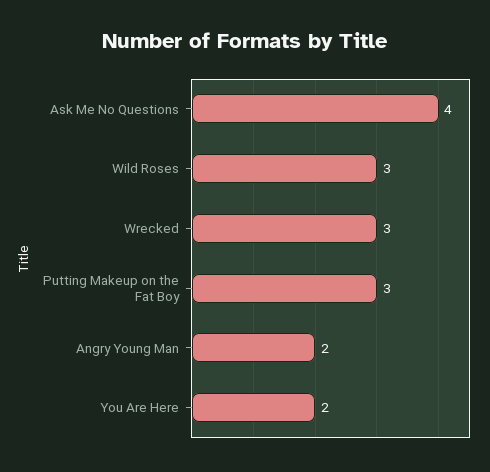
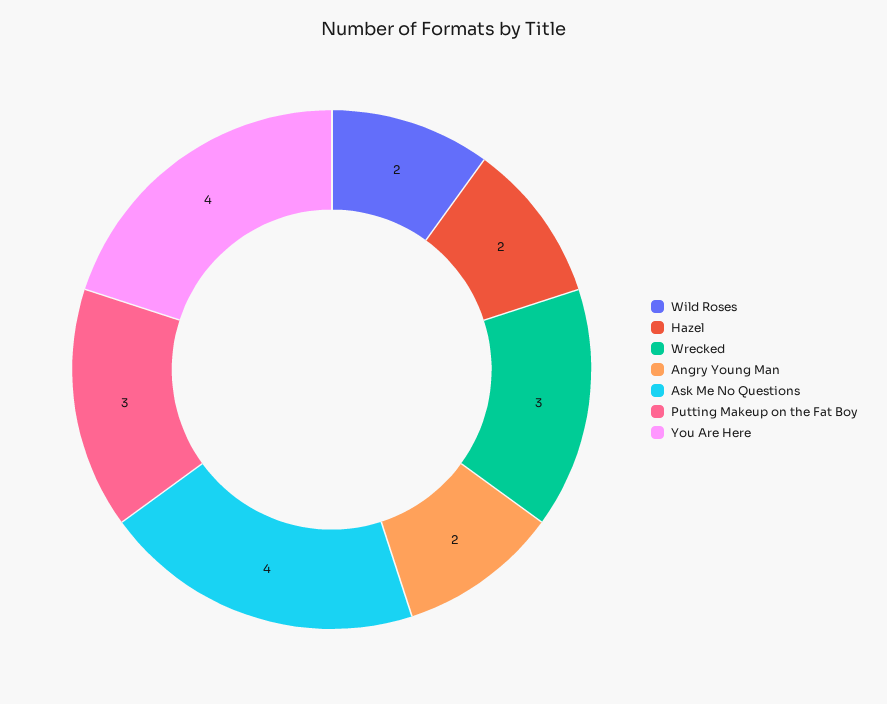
Wild Roses: 3 -> 2
You Are Here: 2 -> 4
Hazel: none -> 2

